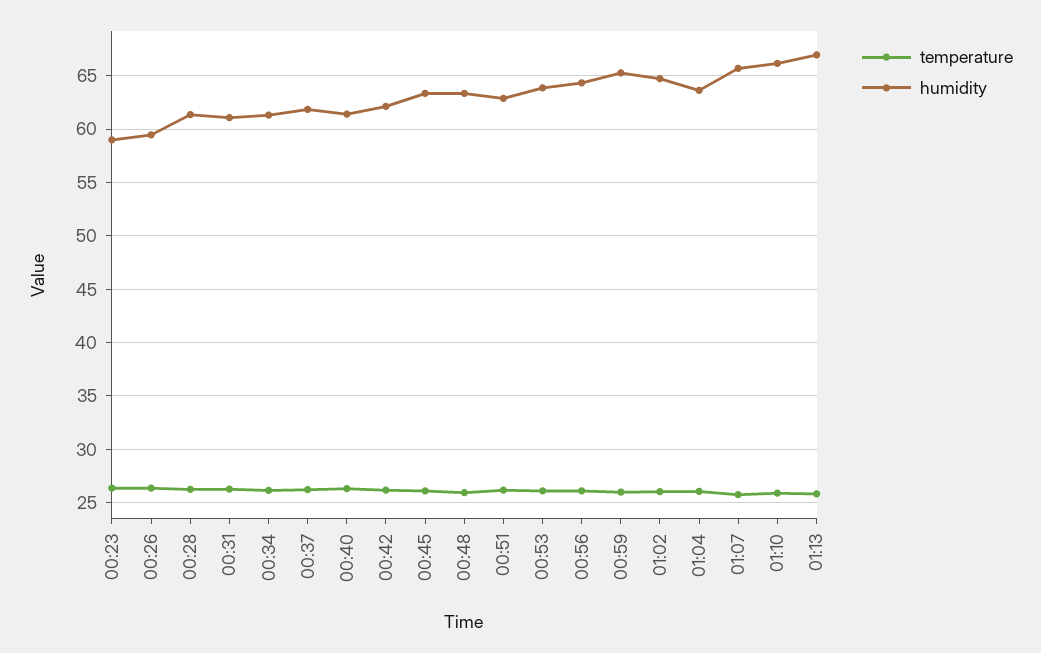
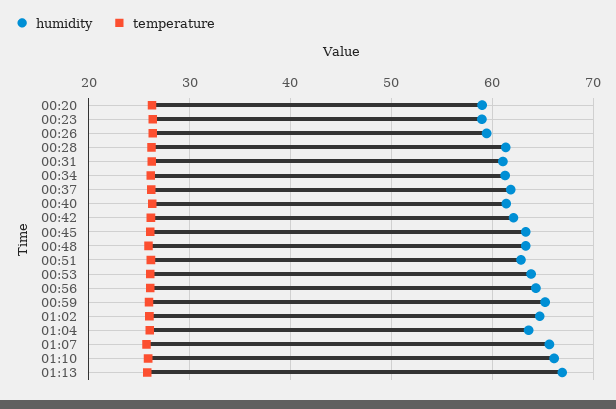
humidity, 00:20: none -> 59
temperature, 00:20: none -> 26

